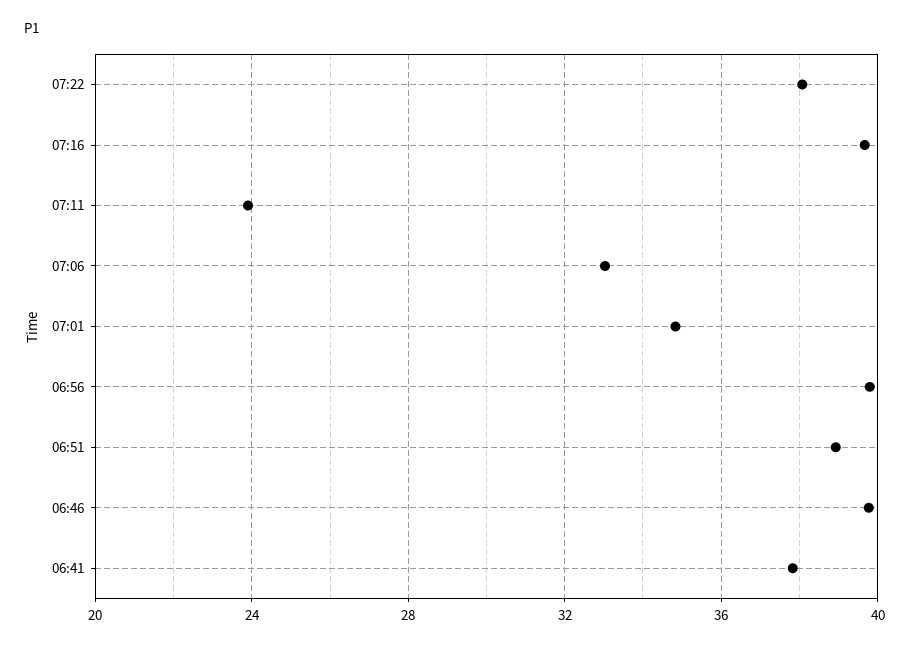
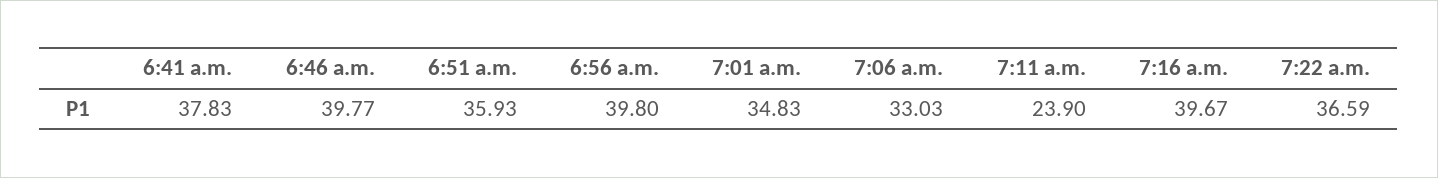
07:22: 38 -> 36.59
06:51: 39 -> 35.93

